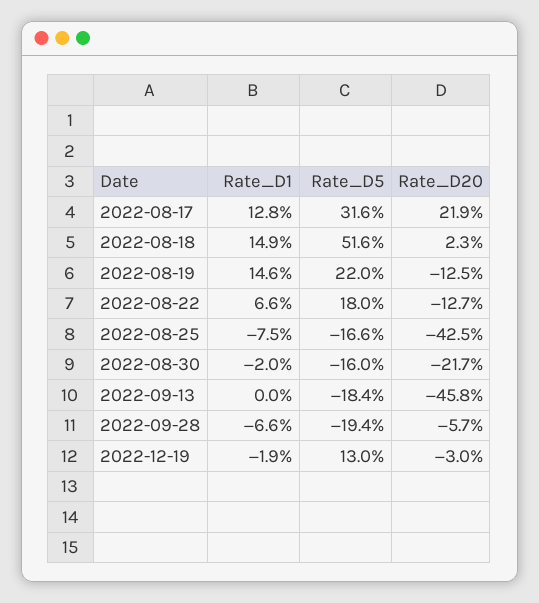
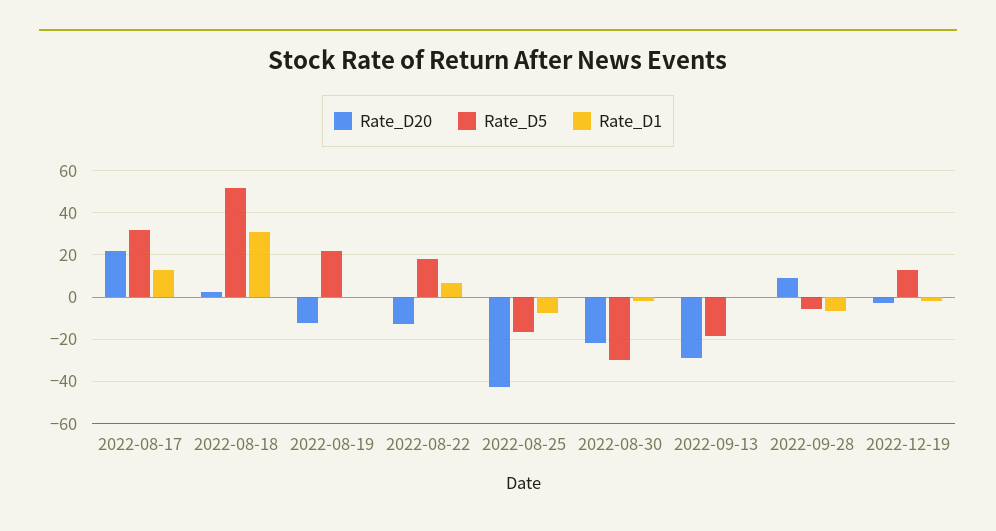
Rate_D1, 2022-08-18: 14.9 -> 30
Rate_D1, 2022-08-19: 14.6 -> 0
Rate_D5, 2022-08-30: -16 -> -30
Rate_D20, 2022-09-13: -45.8 -> -30
Rate_D5, 2022-09-28: -19.4 -> -5
Rate_D20, 2022-09-28: -5.7 -> 10

